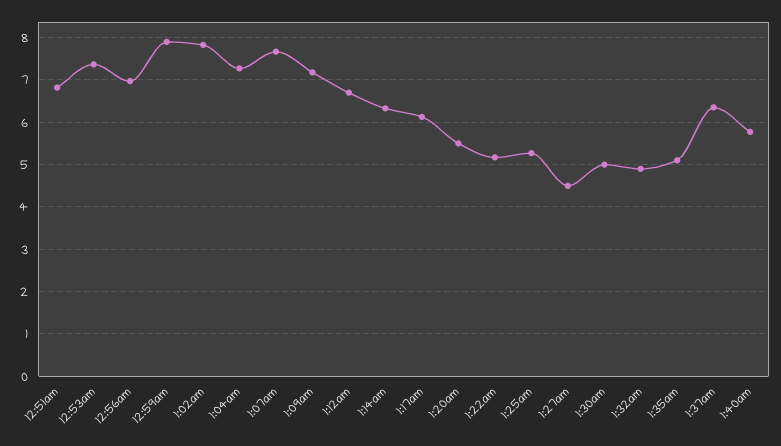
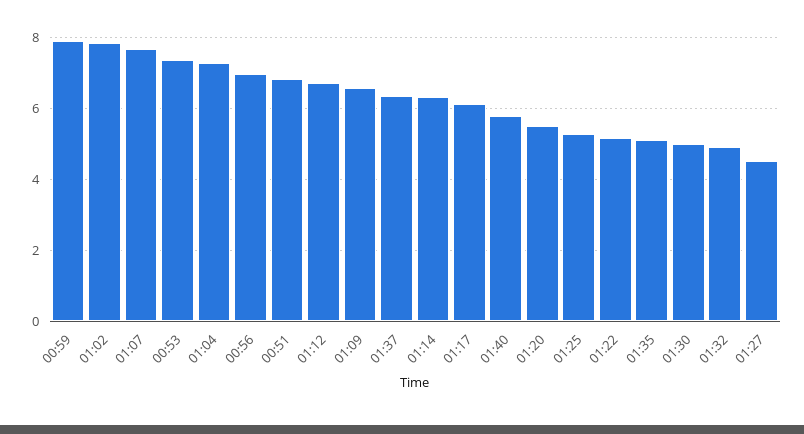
1:09am: 7.2 -> 6.6

